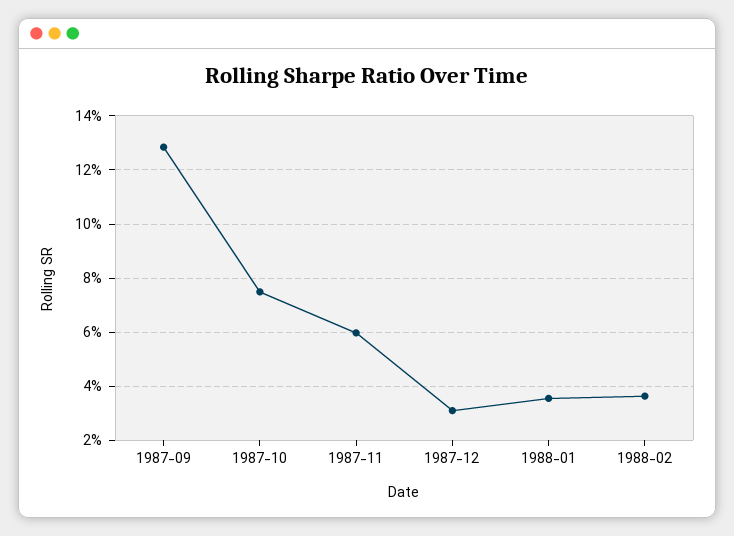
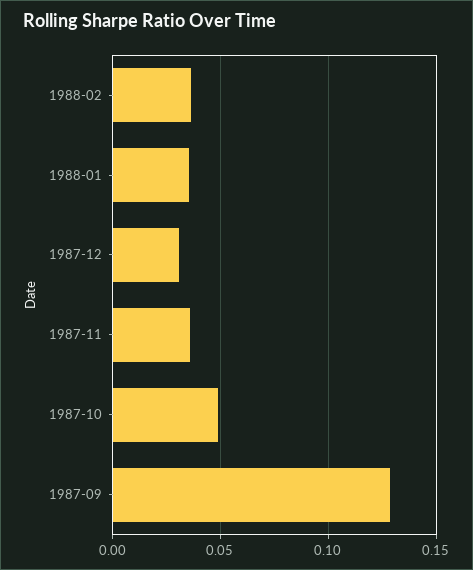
1987-10: 0.075 -> 0.05
1987-11: 0.06 -> 0.035

